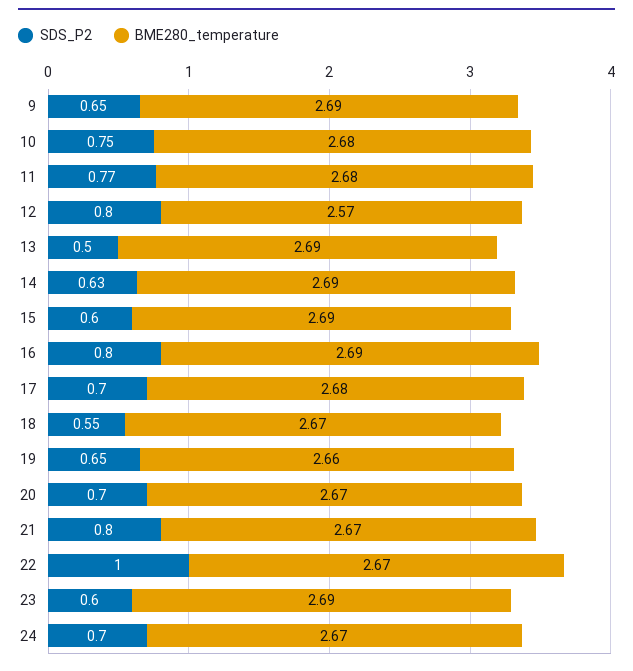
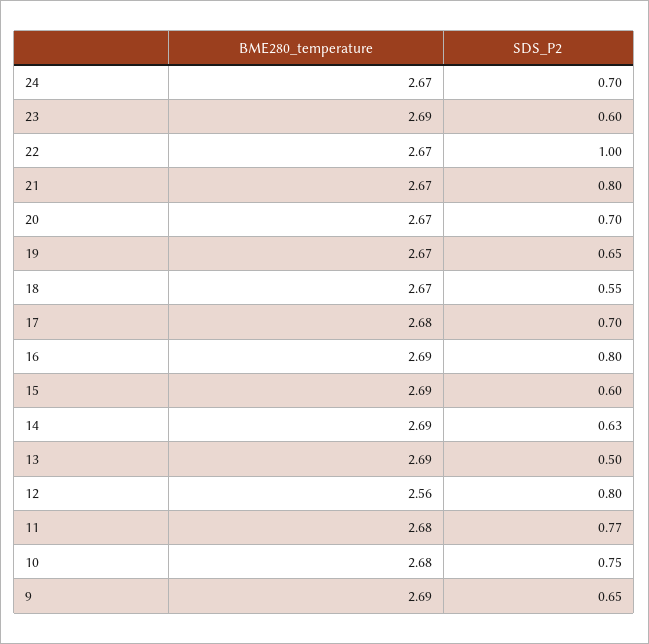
BME280_temperature, 12: 2.57 -> 2.56
BME280_temperature, 19: 2.66 -> 2.67

